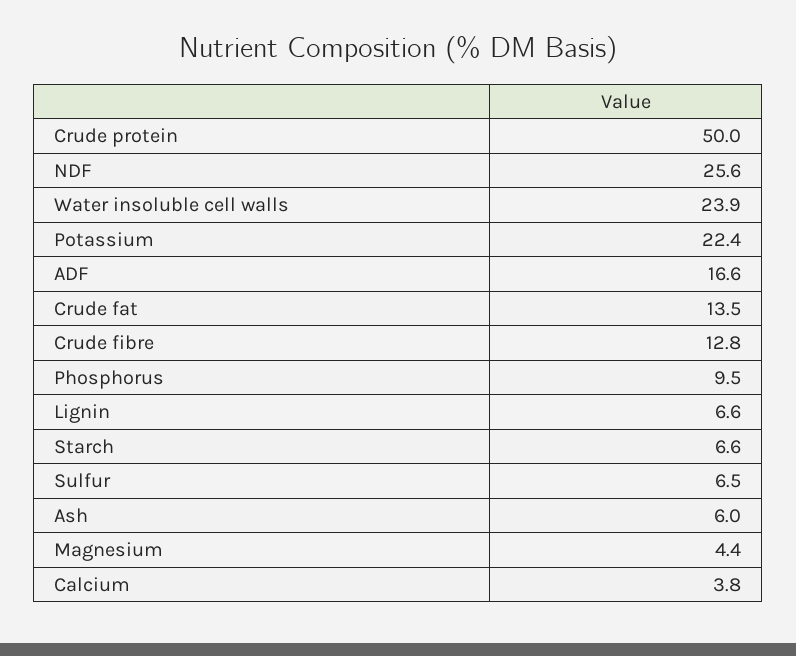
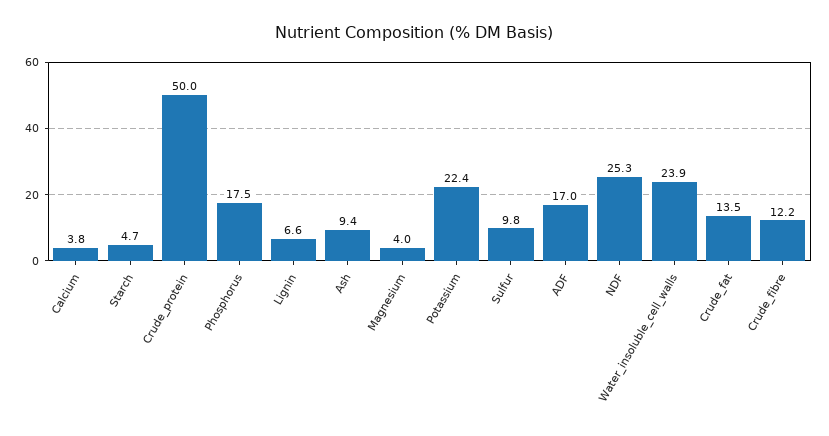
NDF: 25.6 -> 25.3
ADF: 16.6 -> 17
Crude fibre: 12.8 -> 12.2
Phosphorus: 9.5 -> 17.5
Starch: 6.6 -> 4.7
Sulfur: 6.5 -> 9.8
Ash: 6 -> 9.4
Magnesium: 4.4 -> 4

